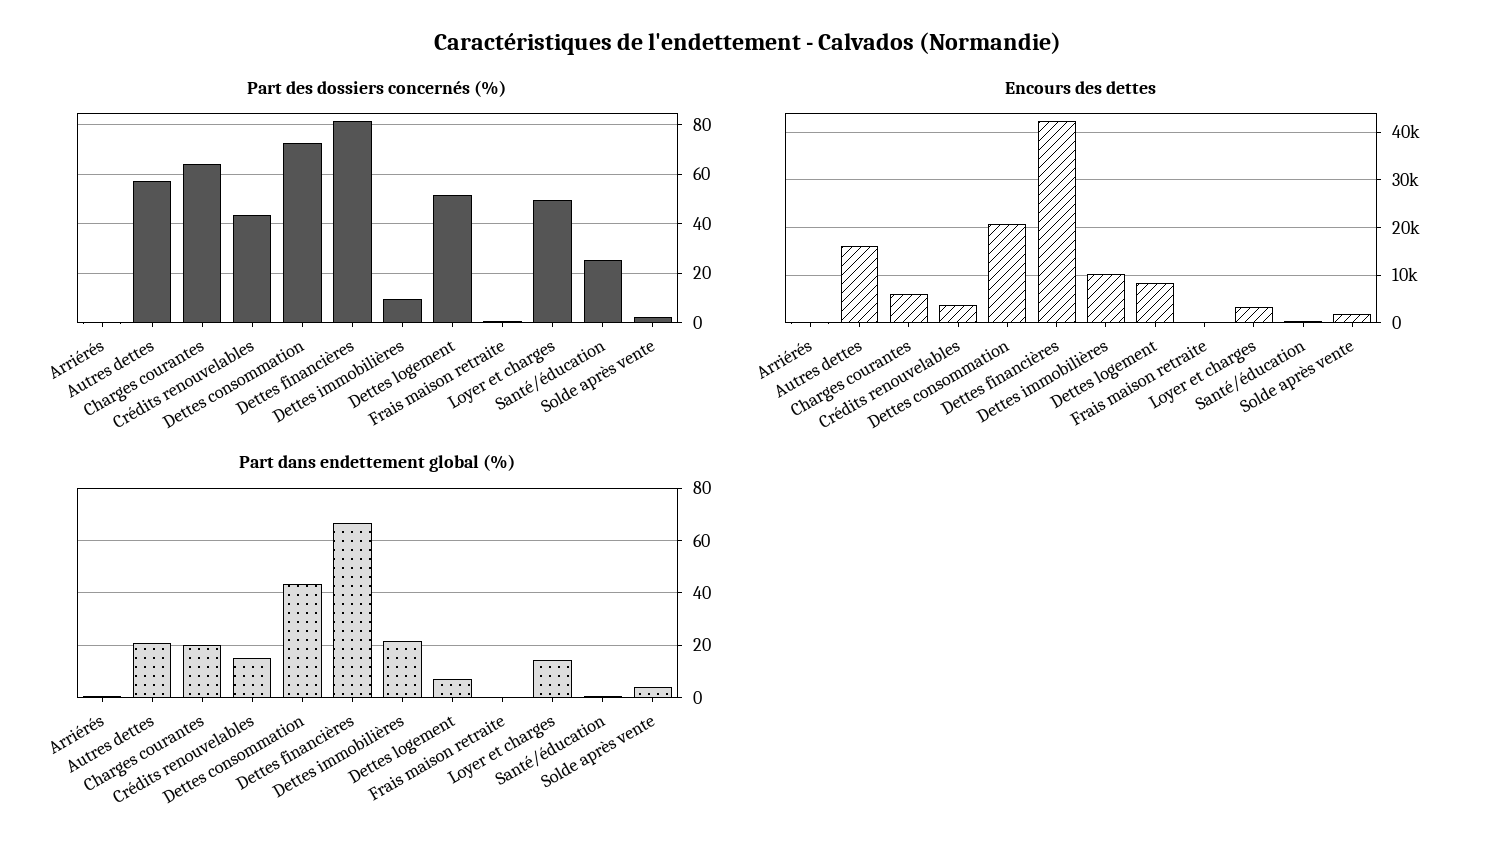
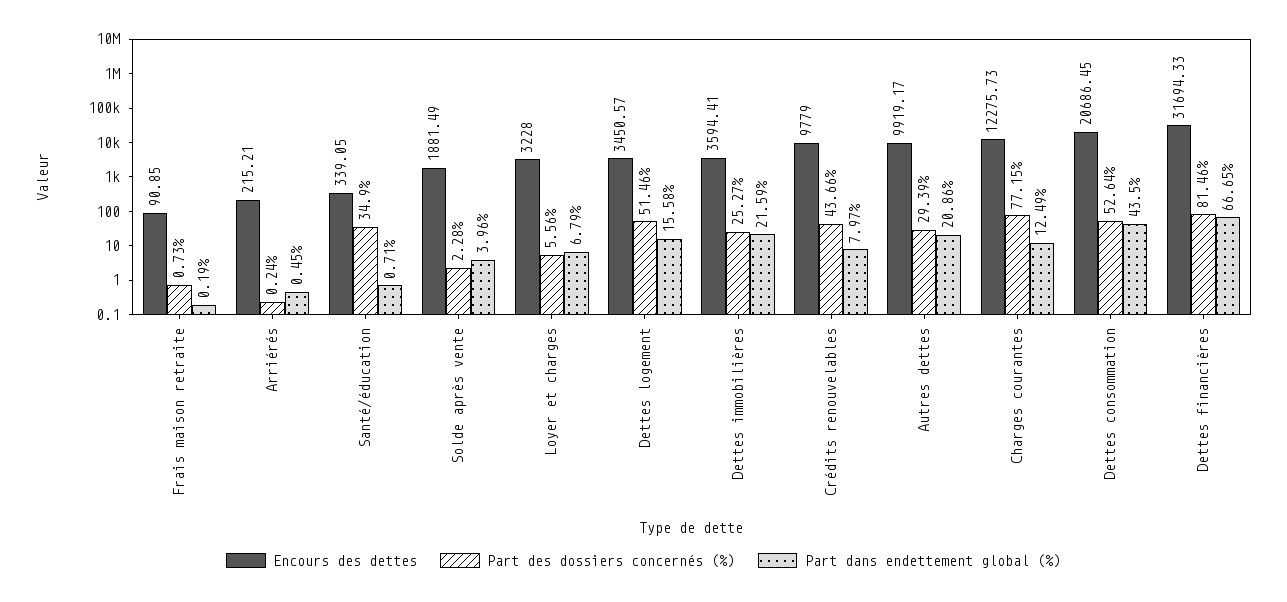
Part des dossiers concernés (%), Autres dettes: 57.5 -> 29.39
Part des dossiers concernés (%), Charges courantes: 65 -> 77.15
Part des dossiers concernés (%), Dettes consommation: 72.5 -> 52.64
Part des dossiers concernés (%), Dettes immobilières: 10 -> 25.27
Part des dossiers concernés (%), Loyer et charges: 50 -> 5.56
Part des dossiers concernés (%), Santé/éducation: 25 -> 34.9
Encours des dettes, Autres dettes: 16000 -> 9919.17
Encours des dettes, Charges courantes: 6000 -> 12275.73
Encours des dettes, Crédits renouvelables: 4000 -> 9779
Encours des dettes, Dettes financières: 42000 -> 31694.33
Encours des dettes, Dettes immobilières: 10000 -> 3594.41
Encours des dettes, Dettes logement: 8000 -> 3450.57
Part dans endettement global (%), Charges courantes: 20 -> 12.49
Part dans endettement global (%), Crédits renouvelables: 15 -> 7.97
Part dans endettement global (%), Dettes logement: 7.5 -> 15.58
Part dans endettement global (%), Loyer et charges: 15 -> 6.79

